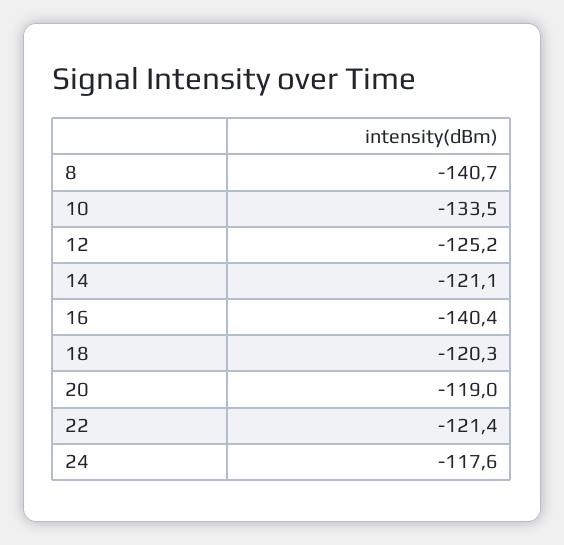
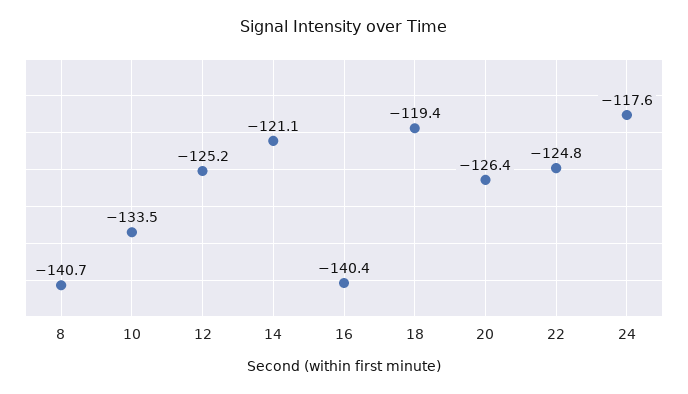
18: -120.3 -> -119.4
20: -119 -> -126.4
22: -121.4 -> -124.8

